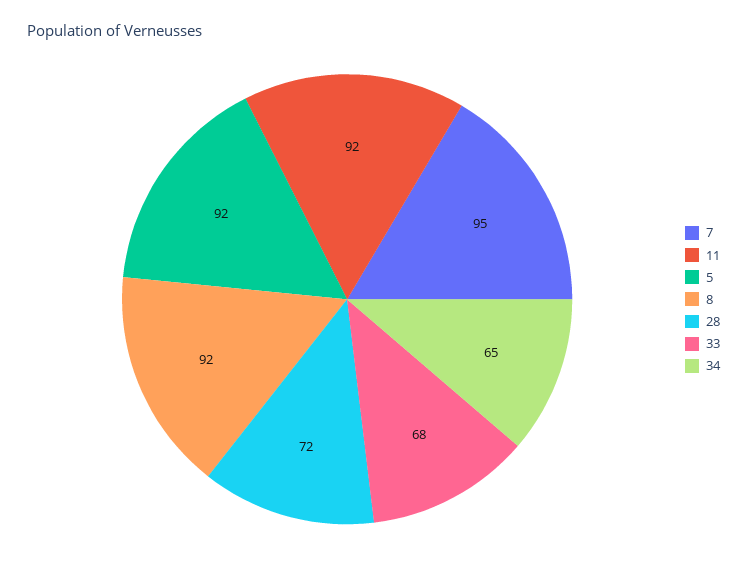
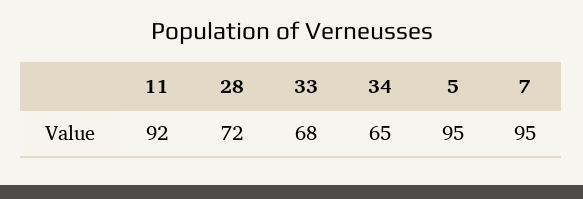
5: 92 -> 95
8: 92 -> none

